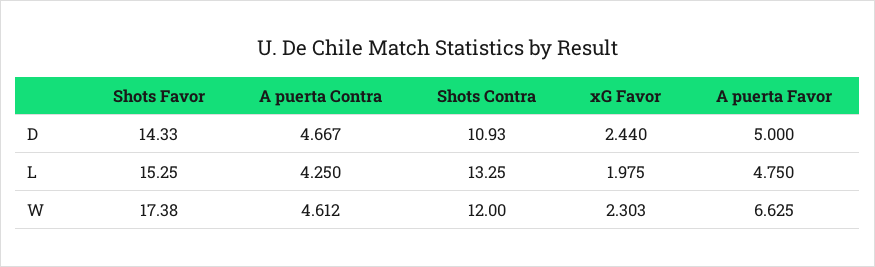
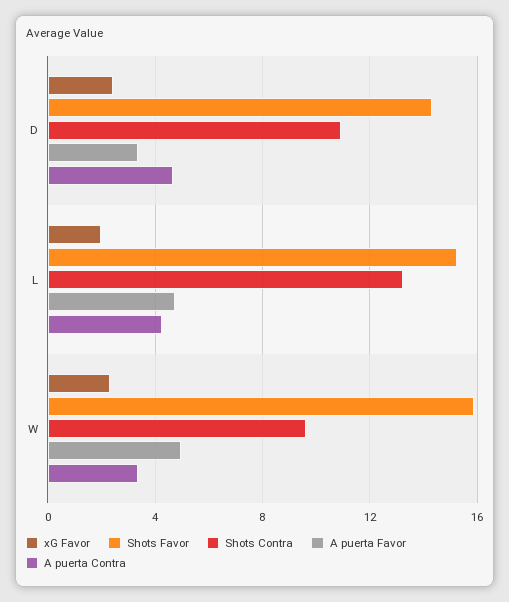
A puerta Favor, D: 5 -> 3.5
Shots Favor, W: 17.38 -> 16
A puerta Contra, W: 4.612 -> 3.5
Shots Contra, W: 12 -> 9.5
A puerta Favor, W: 6.625 -> 5

